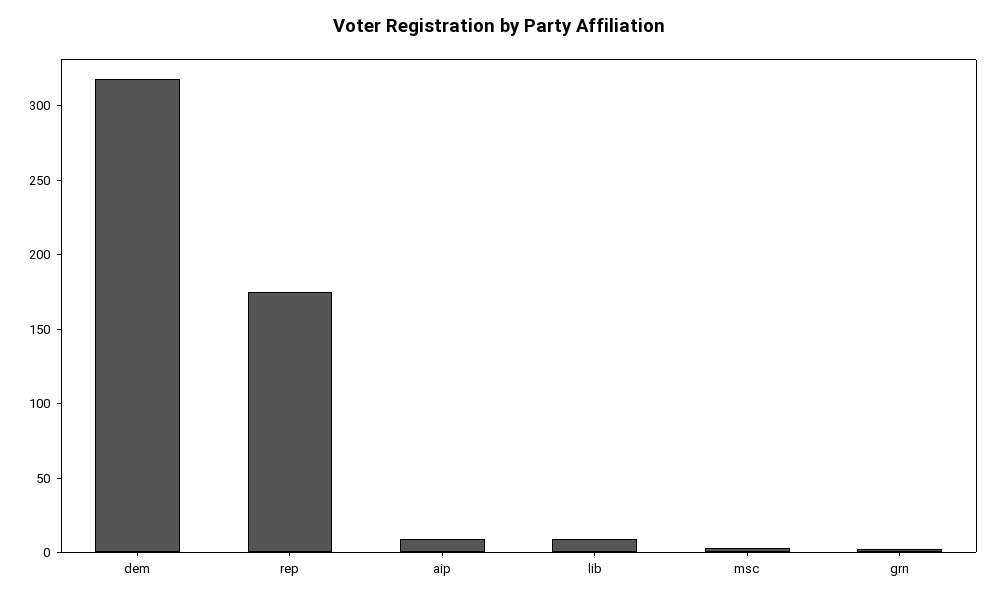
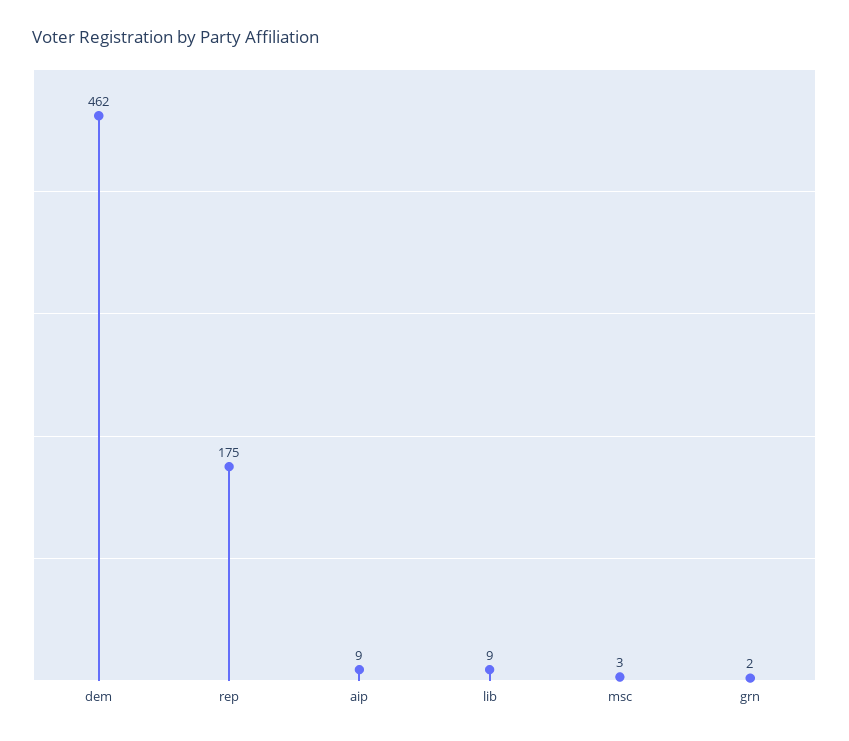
dem: 320 -> 462

